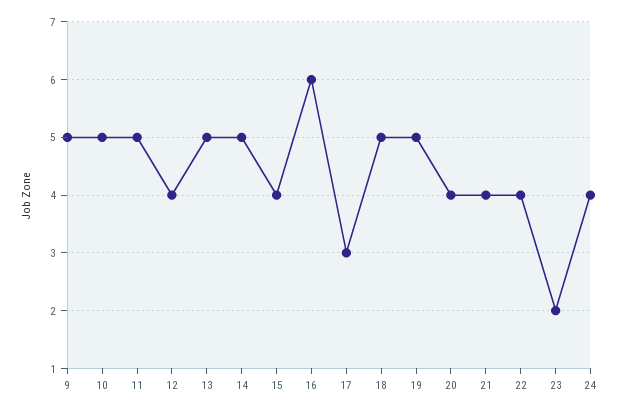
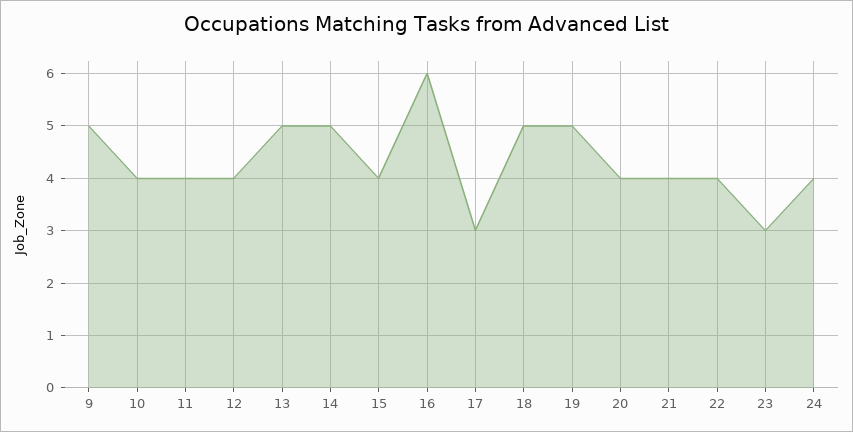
10: 5 -> 4
11: 5 -> 4
23: 2 -> 3

